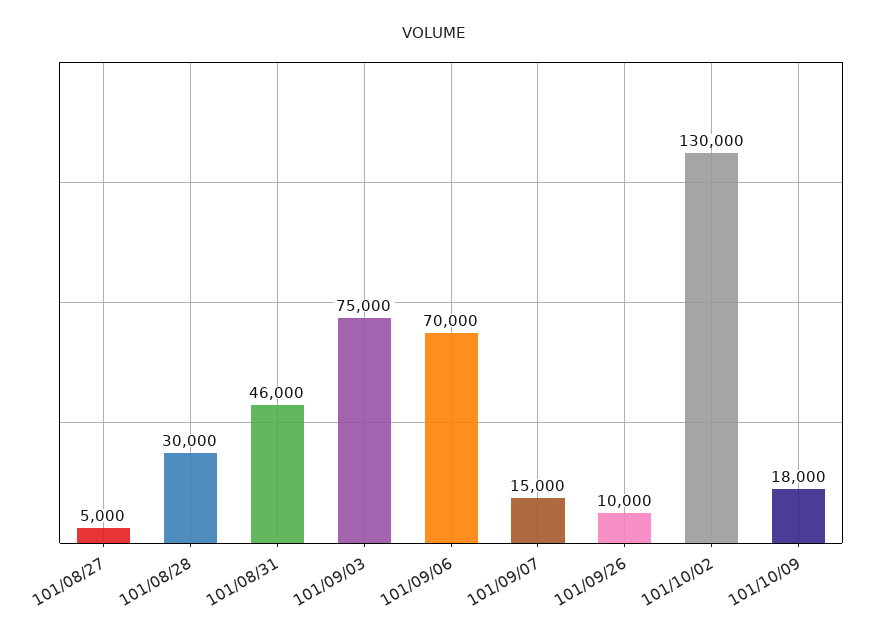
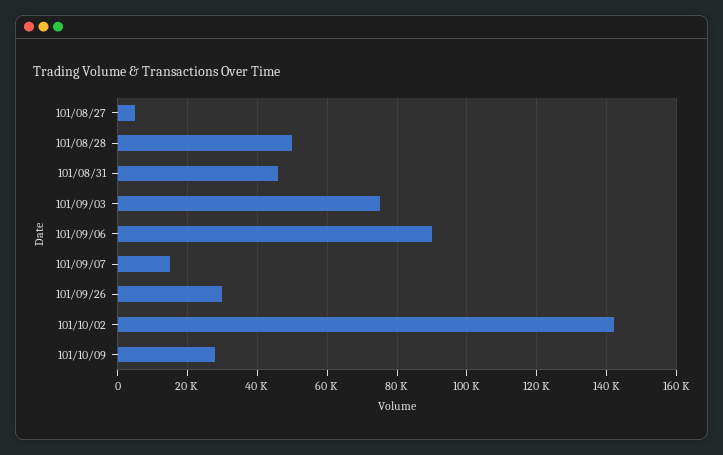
101/08/28: 30000 -> 50000
101/09/06: 70000 -> 90000
101/09/26: 10000 -> 30000
101/10/02: 130000 -> 142000
101/10/09: 18000 -> 28000

